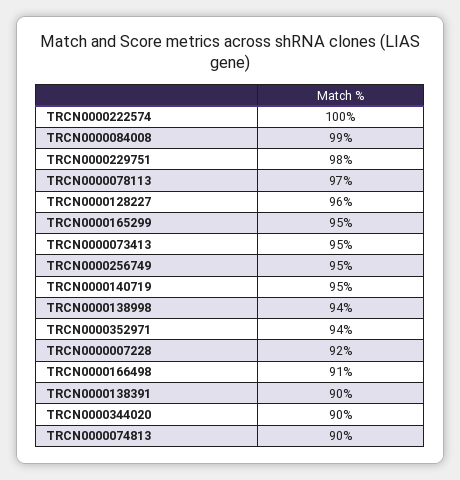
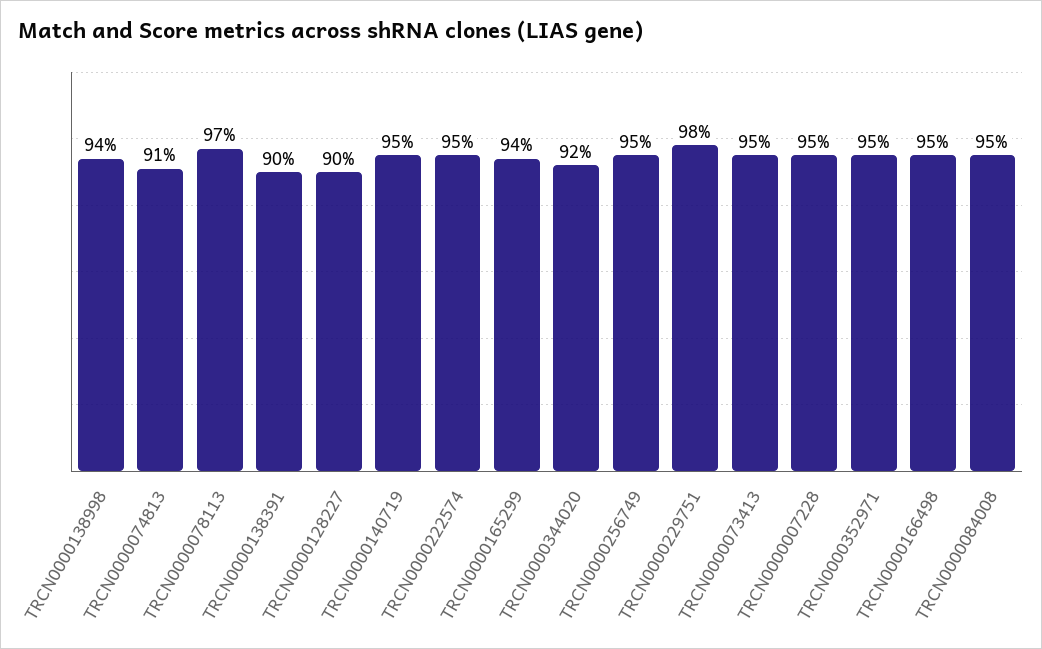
TRCN0000222574: 100 -> 95
TRCN0000084008: 99 -> 95
TRCN0000128227: 96 -> 90
TRCN0000165299: 95 -> 94
TRCN0000352971: 94 -> 95
TRCN0000007228: 92 -> 95
TRCN0000166498: 91 -> 95
TRCN0000344020: 90 -> 92
TRCN0000074813: 90 -> 91

